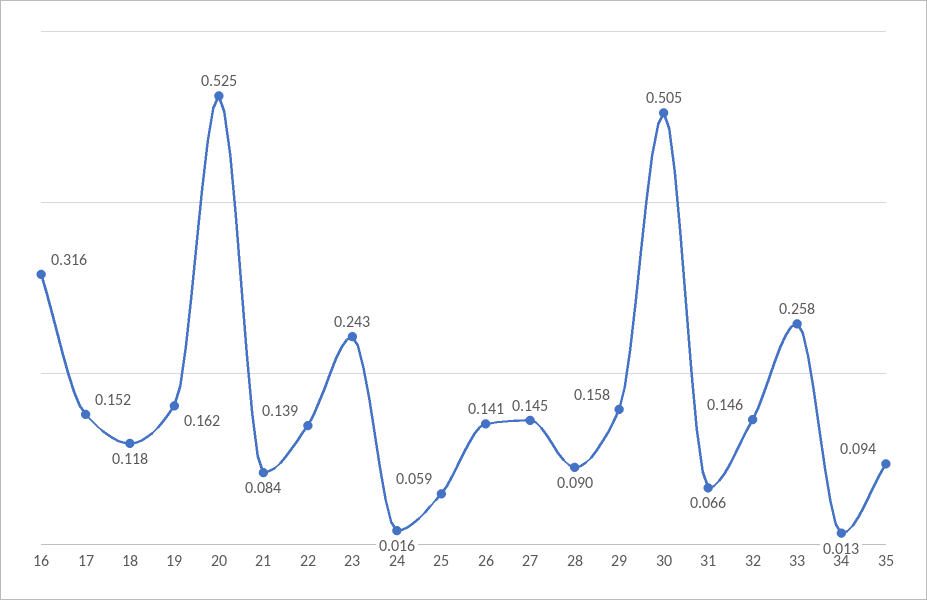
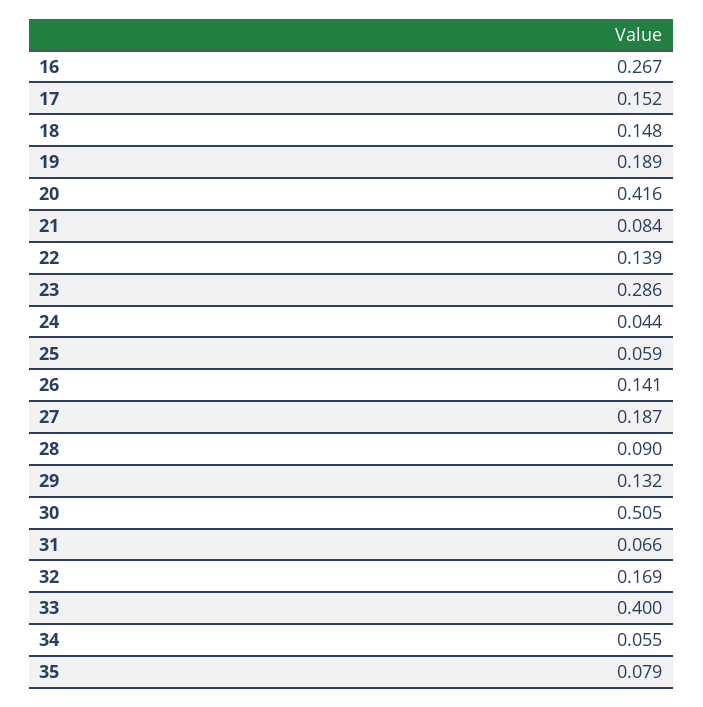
16: 0.316 -> 0.267
18: 0.118 -> 0.148
19: 0.162 -> 0.189
20: 0.525 -> 0.416
23: 0.243 -> 0.286
24: 0.016 -> 0.044
27: 0.145 -> 0.187
29: 0.158 -> 0.132
32: 0.146 -> 0.169
33: 0.258 -> 0.4
34: 0.013 -> 0.055
35: 0.094 -> 0.079

